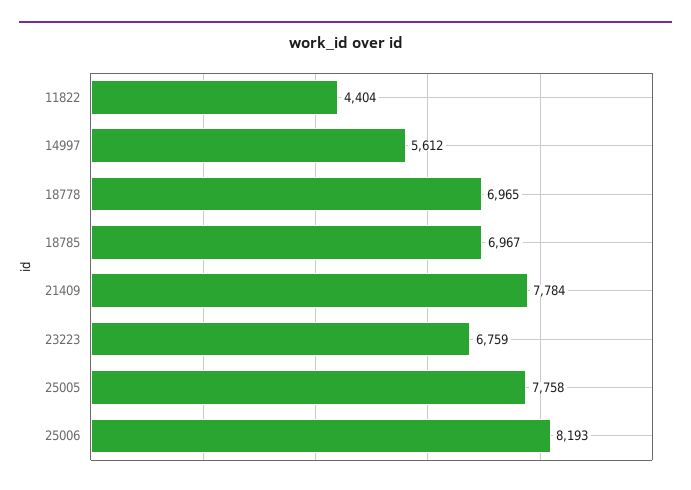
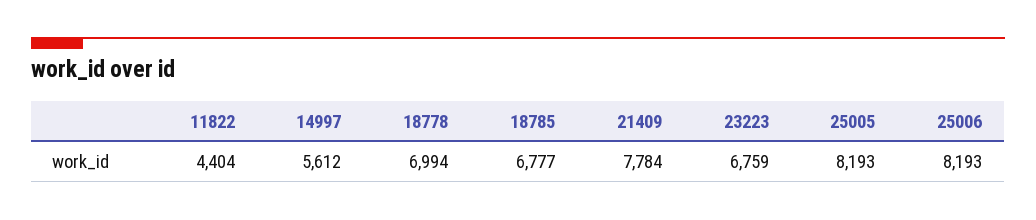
18778: 6965 -> 6994
18785: 6967 -> 6777
25005: 7758 -> 8193

